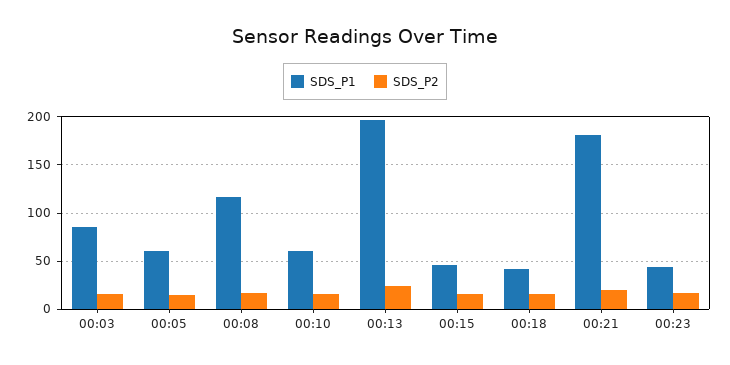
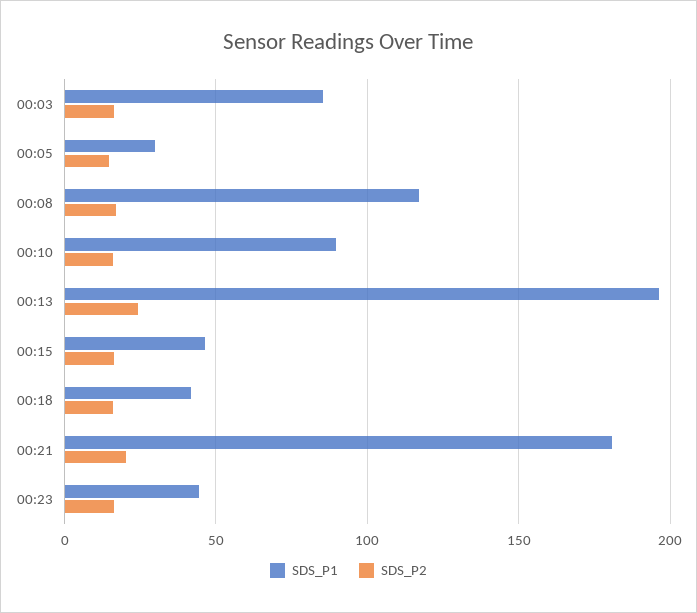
SDS_P1, 00:05: 60 -> 30
SDS_P1, 00:10: 60 -> 90

